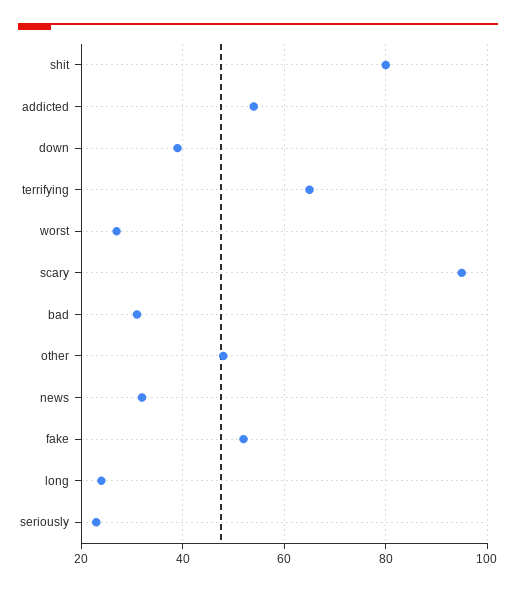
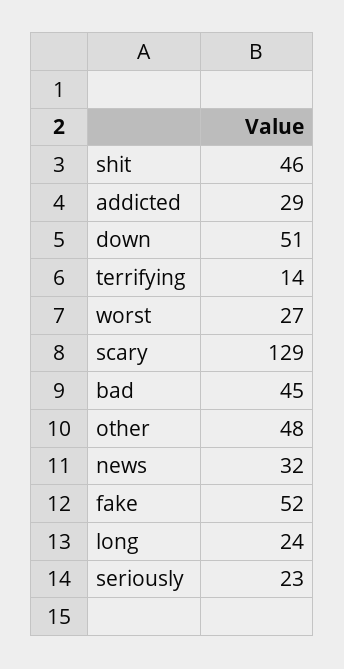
shit: 80 -> 46
addicted: 55 -> 29
down: 40 -> 51
terrifying: 65 -> 14
scary: 95 -> 129
bad: 30 -> 45

